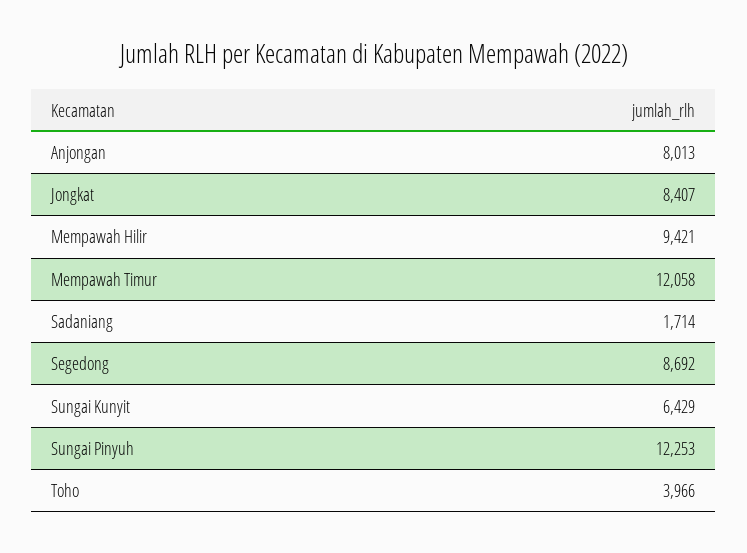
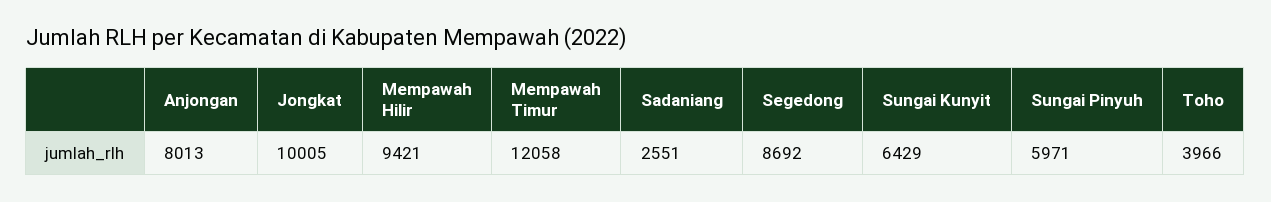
Jongkat: 8407 -> 10005
Sadaniang: 1714 -> 2551
Sungai Pinyuh: 12253 -> 5971

